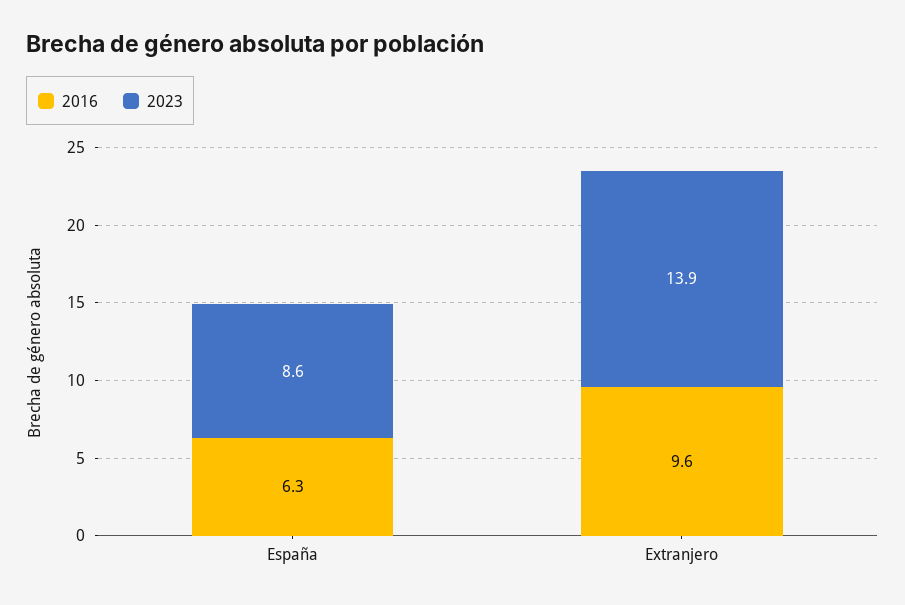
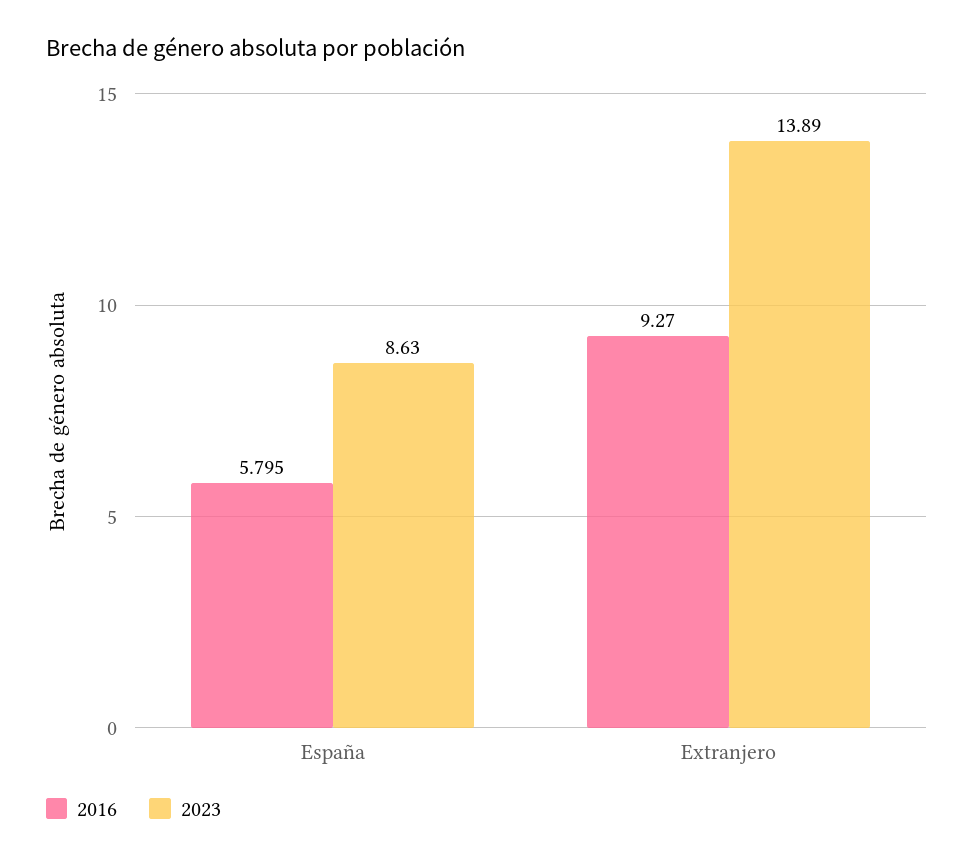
2016, España: 6.3 -> 5.795
2016, Extranjero: 9.6 -> 9.27

